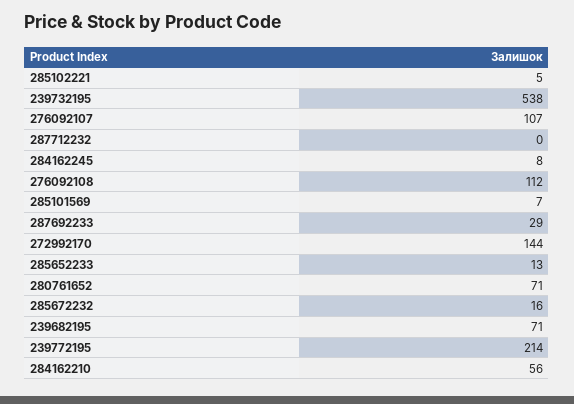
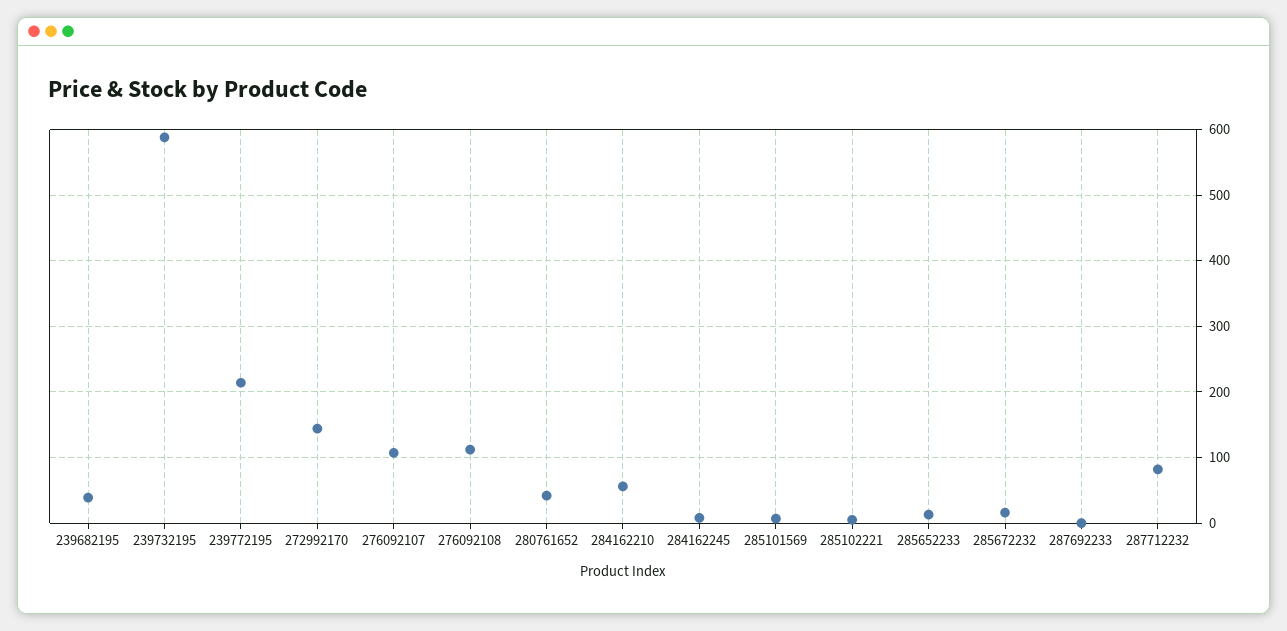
239732195: 538 -> 590
287712232: 0 -> 80
287692233: 29 -> 0
280761652: 71 -> 40
239682195: 71 -> 40

